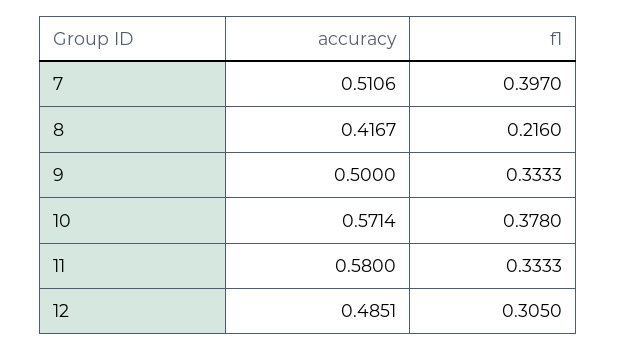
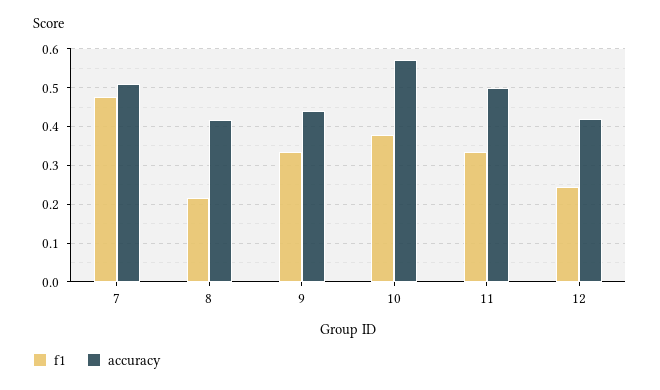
f1, 7: 0.397 -> 0.48
accuracy, 9: 0.5 -> 0.44
accuracy, 11: 0.58 -> 0.5
accuracy, 12: 0.4851 -> 0.42
f1, 12: 0.305 -> 0.24

